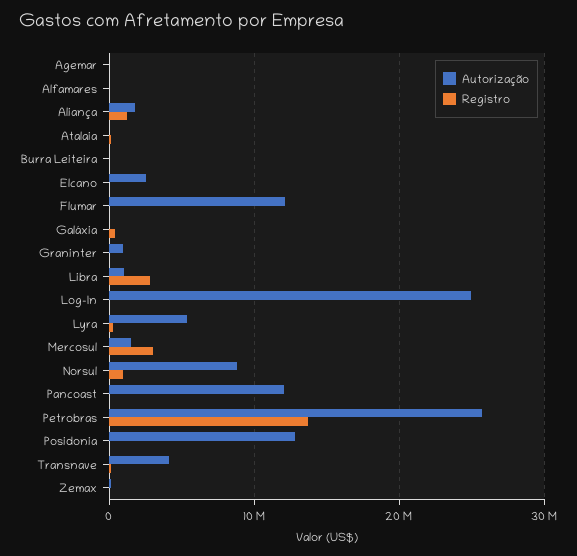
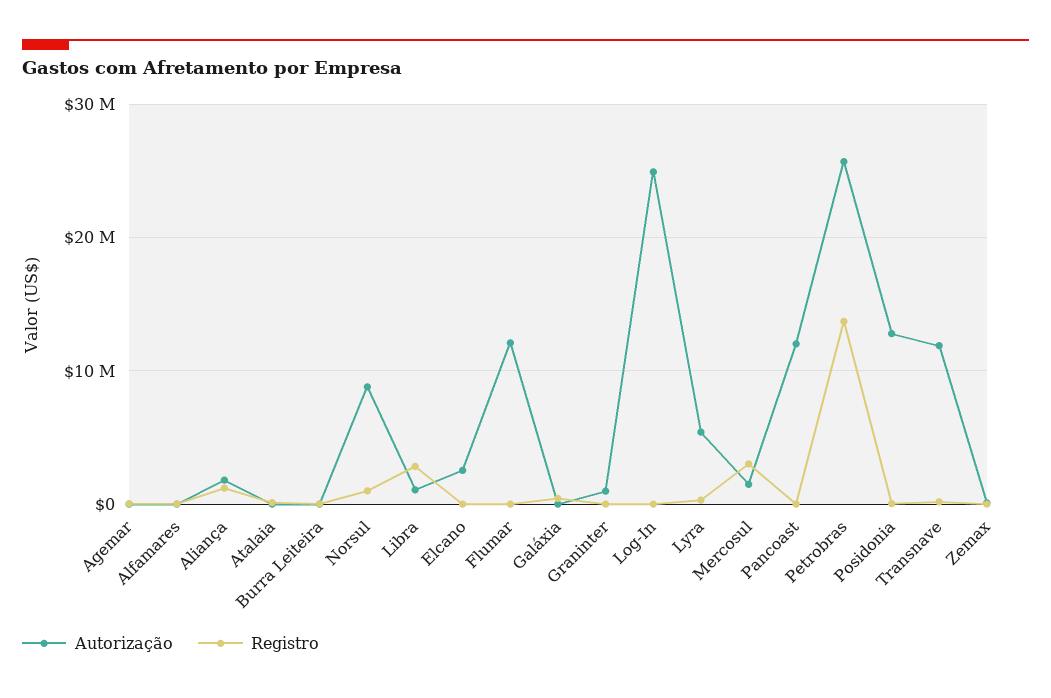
Autorização, Transnave: 4000000 -> 12000000

